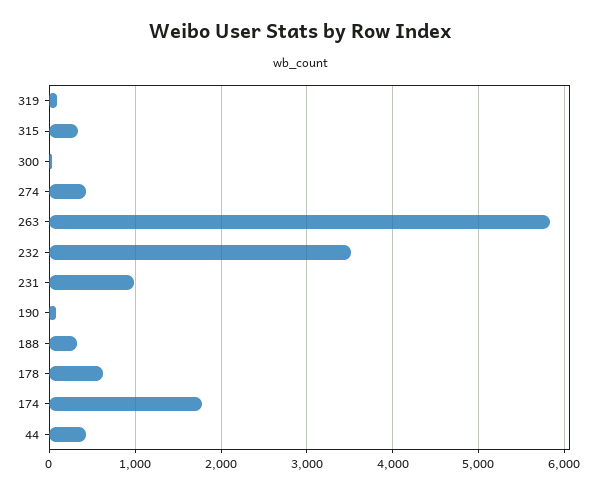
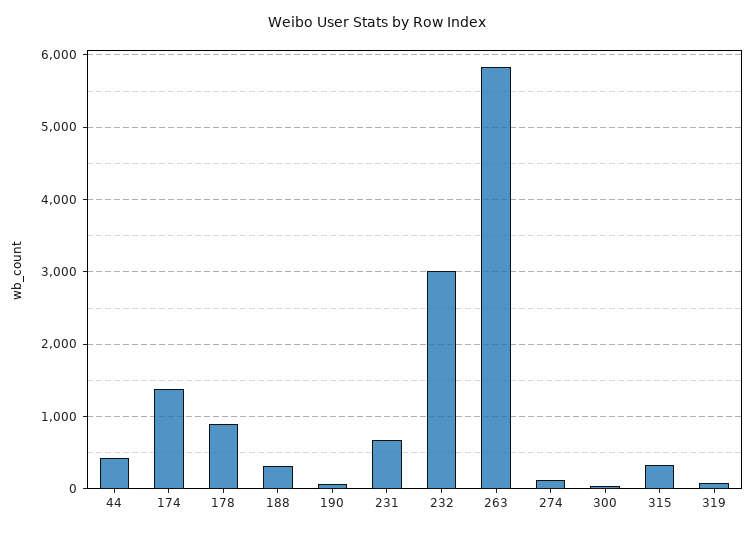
274: 400 -> 100
232: 3500 -> 3000
231: 1000 -> 700
178: 600 -> 900
174: 1800 -> 1400

